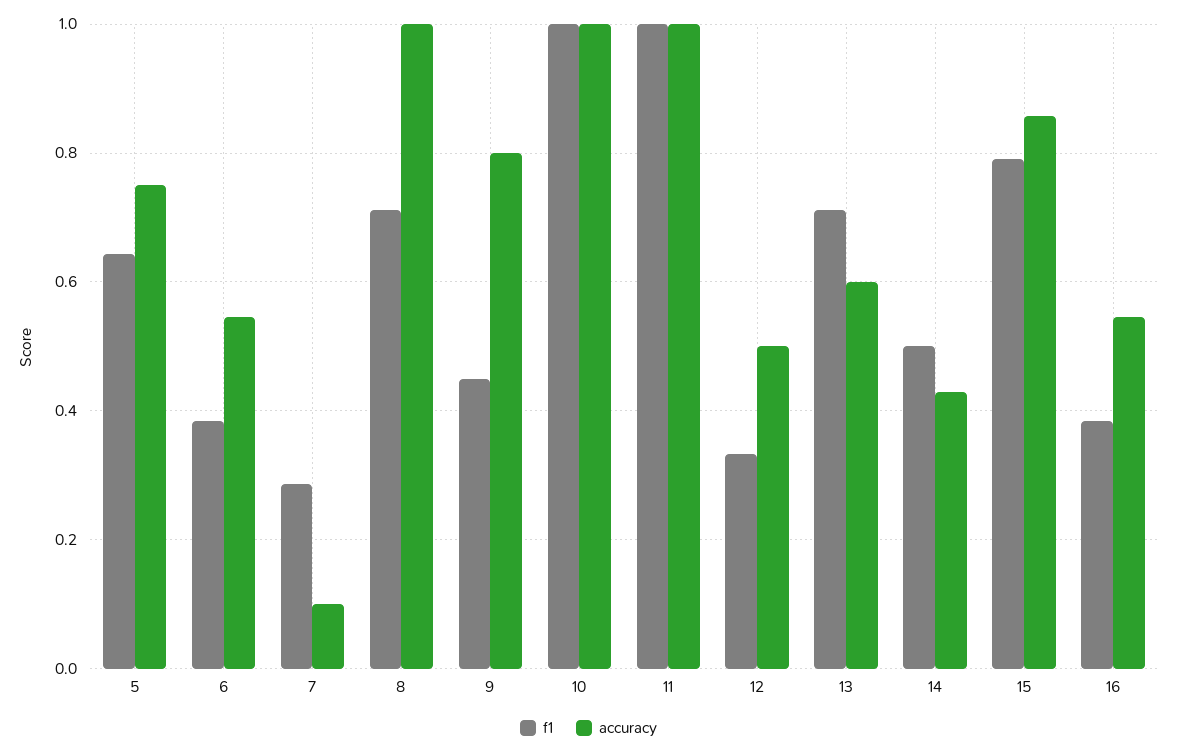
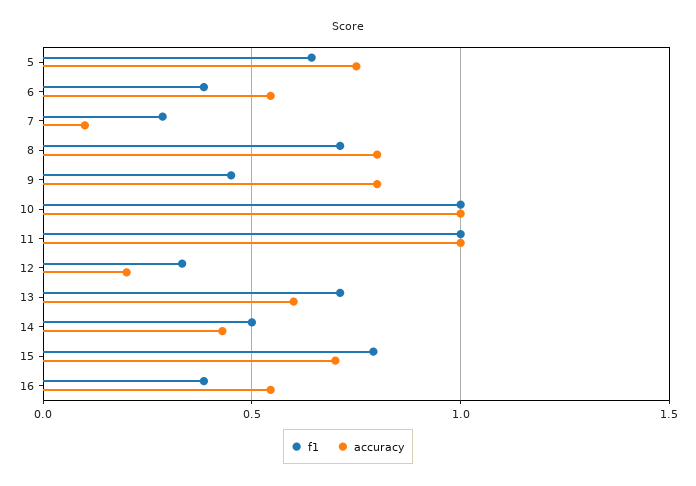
accuracy, 8: 1 -> 0.8
accuracy, 12: 0.5 -> 0.2
accuracy, 15: 0.86 -> 0.7

